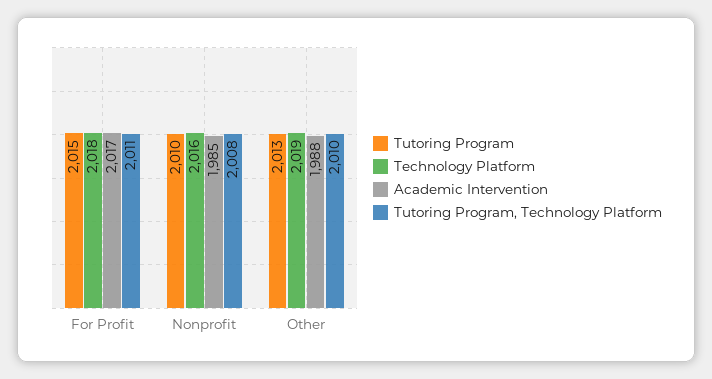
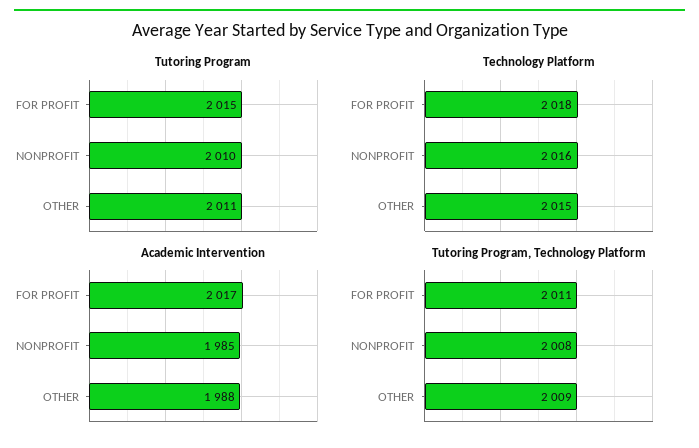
Tutoring Program, Other: 2013 -> 2011
Technology Platform, Other: 2019 -> 2015
Tutoring Program, Technology Platform, Other: 2010 -> 2009

